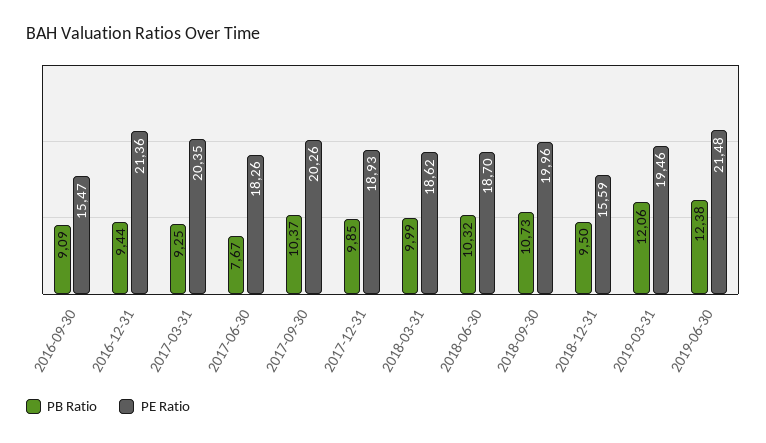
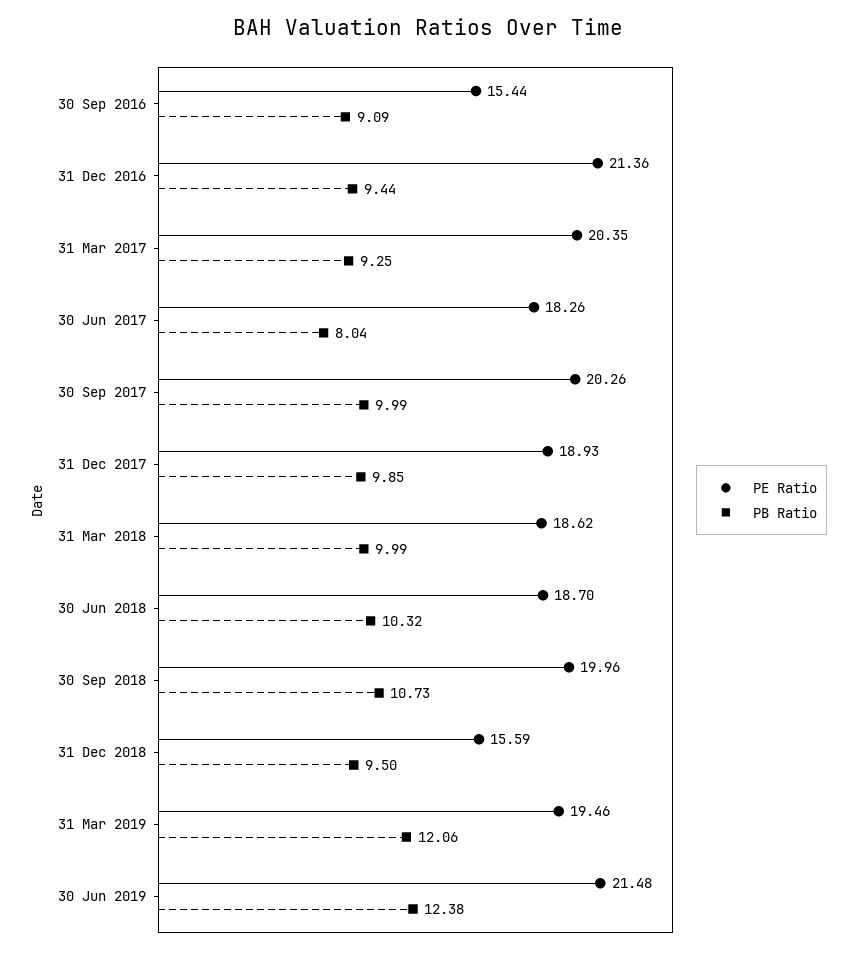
PE Ratio, 2016-09-30: 15.47 -> 15.44
PB Ratio, 2017-06-30: 7.67 -> 8.04
PB Ratio, 2017-09-30: 10.37 -> 9.99

